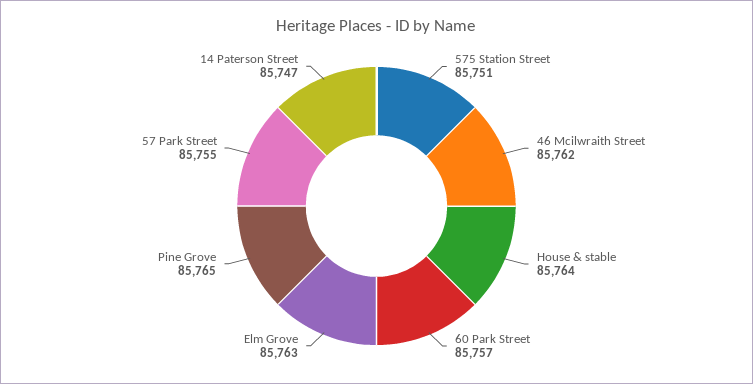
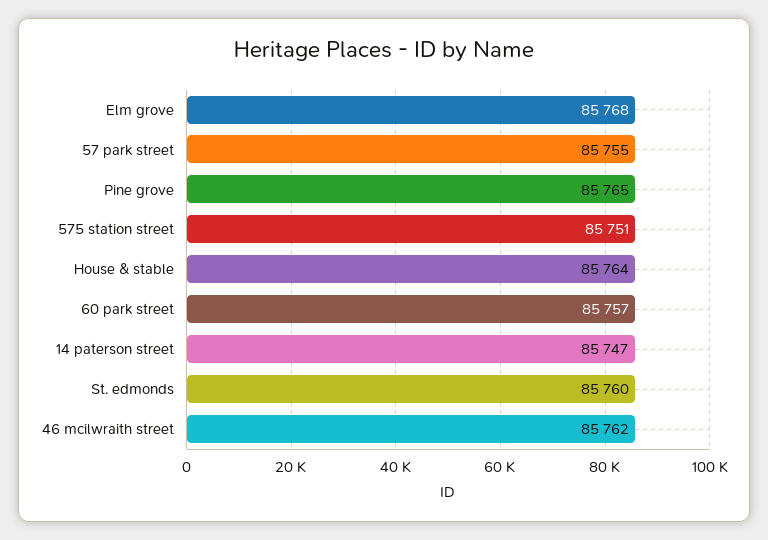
Elm Grove: 85763 -> 85768
St. edmonds: none -> 85760

